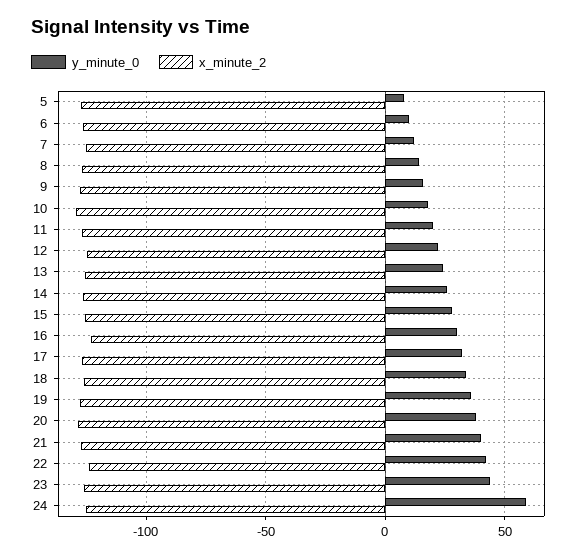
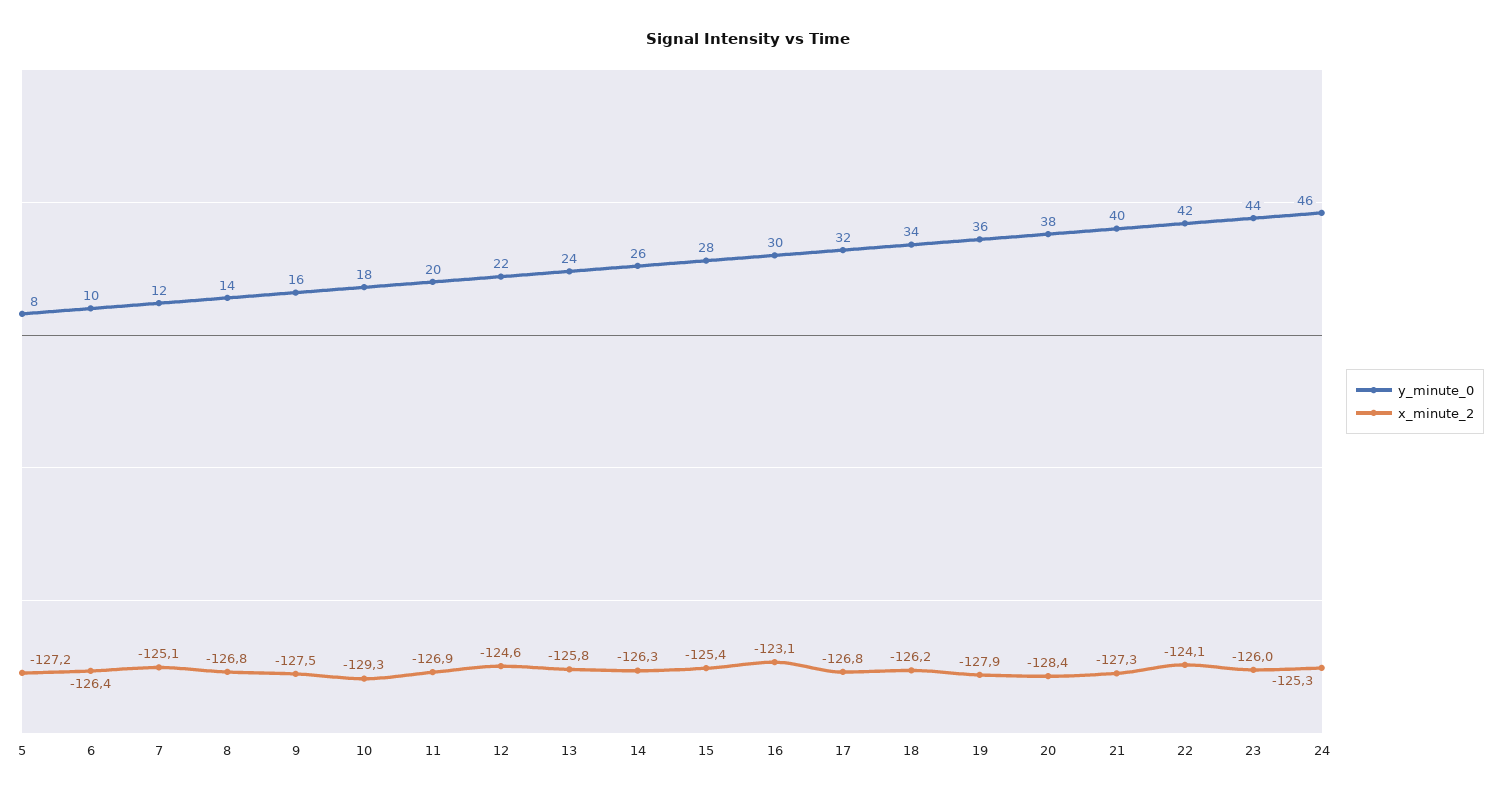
y_minute_0, 24: 60 -> 46

